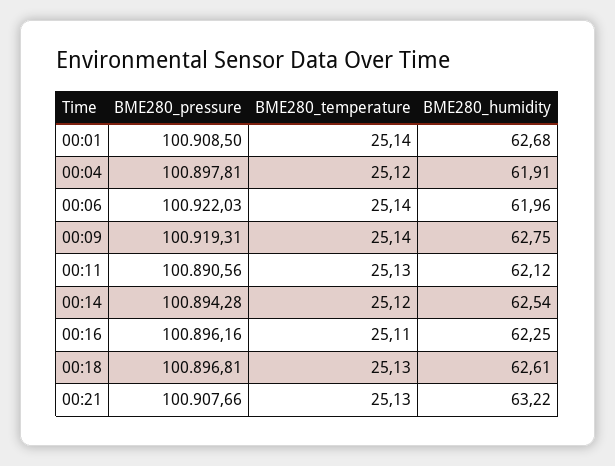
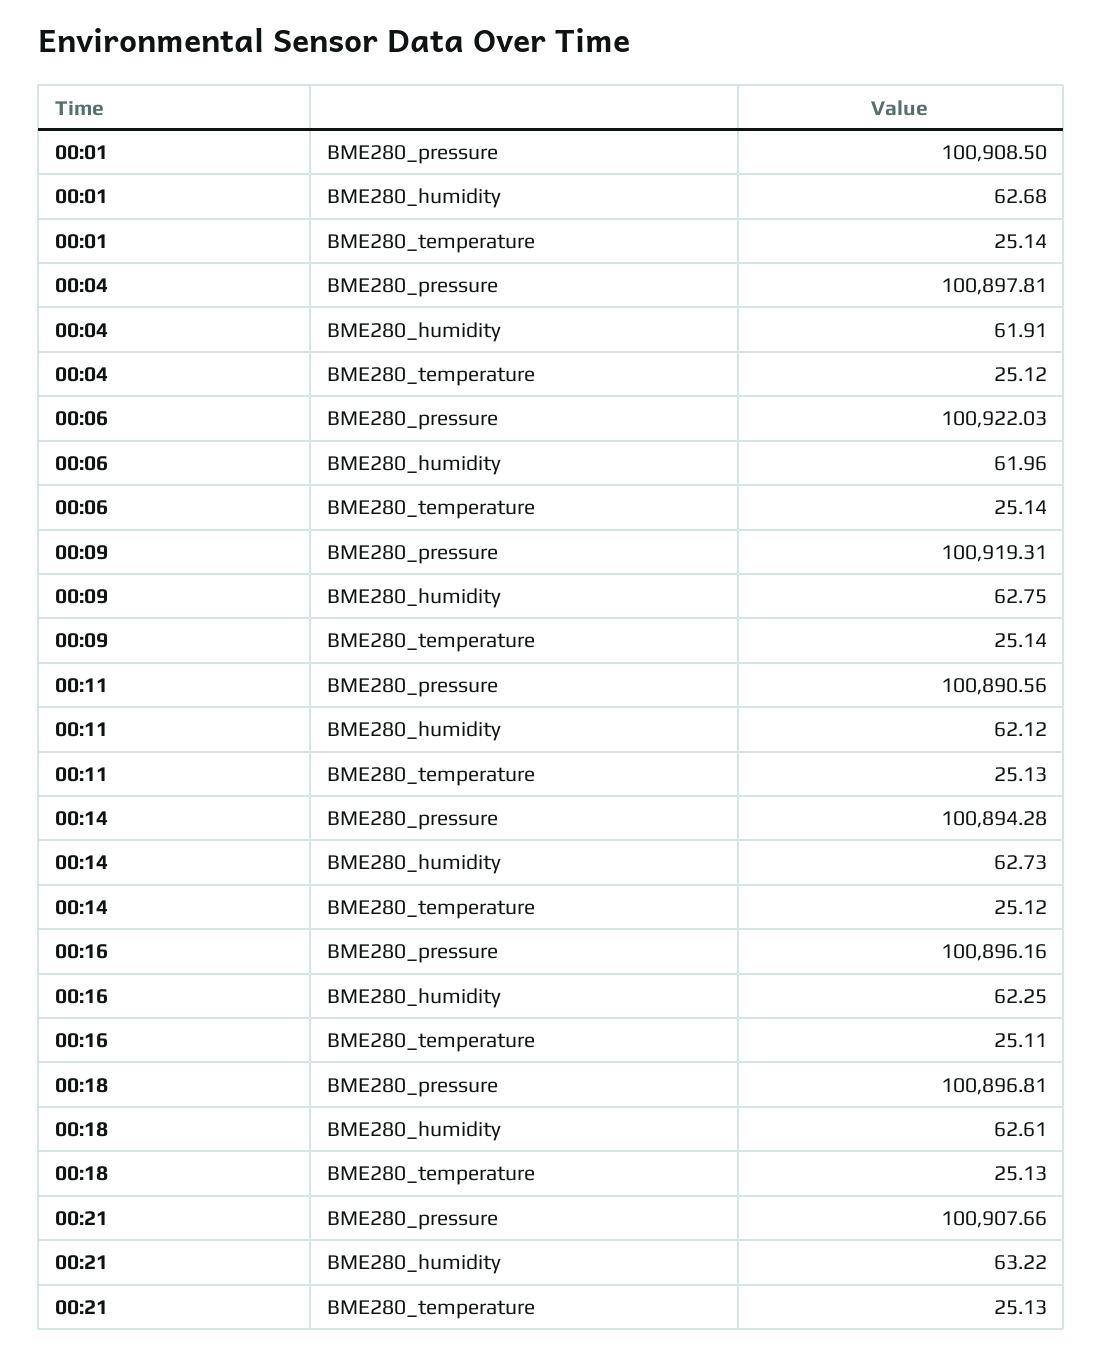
BME280_humidity, 00:14: 62.54 -> 62.73

